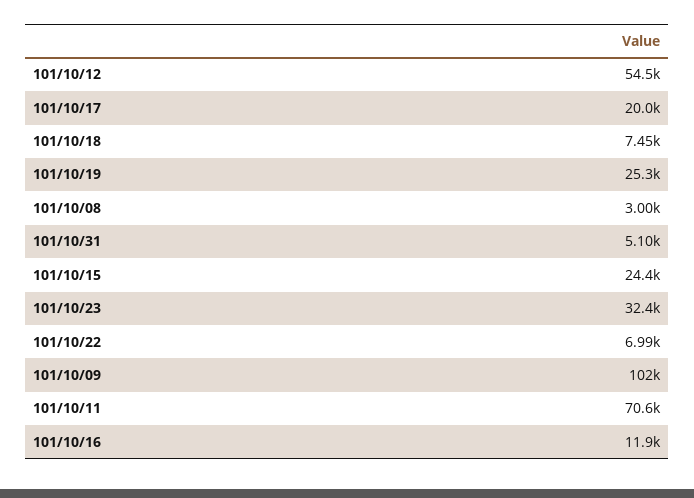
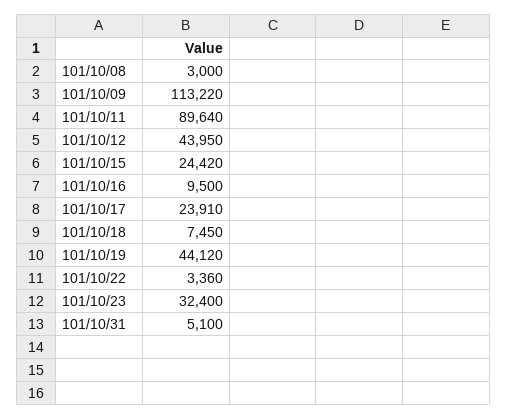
101/10/12: 54500 -> 43950
101/10/17: 20000 -> 23910
101/10/19: 25300 -> 44120
101/10/22: 6990 -> 3360
101/10/09: 102000 -> 113220
101/10/11: 70600 -> 89640
101/10/16: 11900 -> 9500

